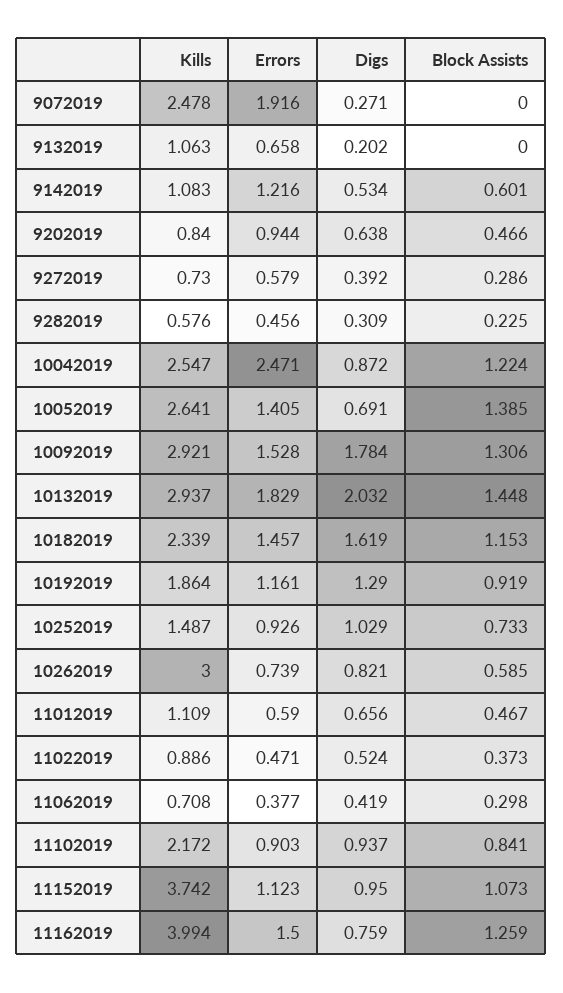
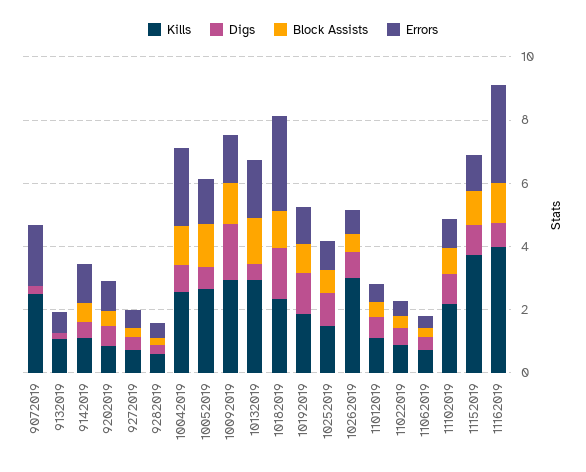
Digs, 10132019: 2.032 -> 0.5
Errors, 10182019: 1.457 -> 3
Errors, 11162019: 1.5 -> 3

